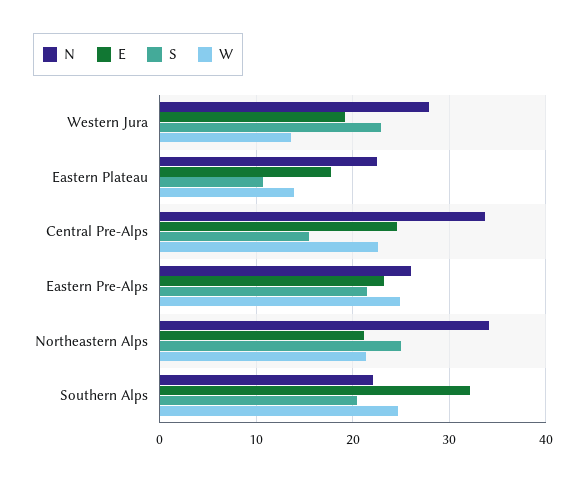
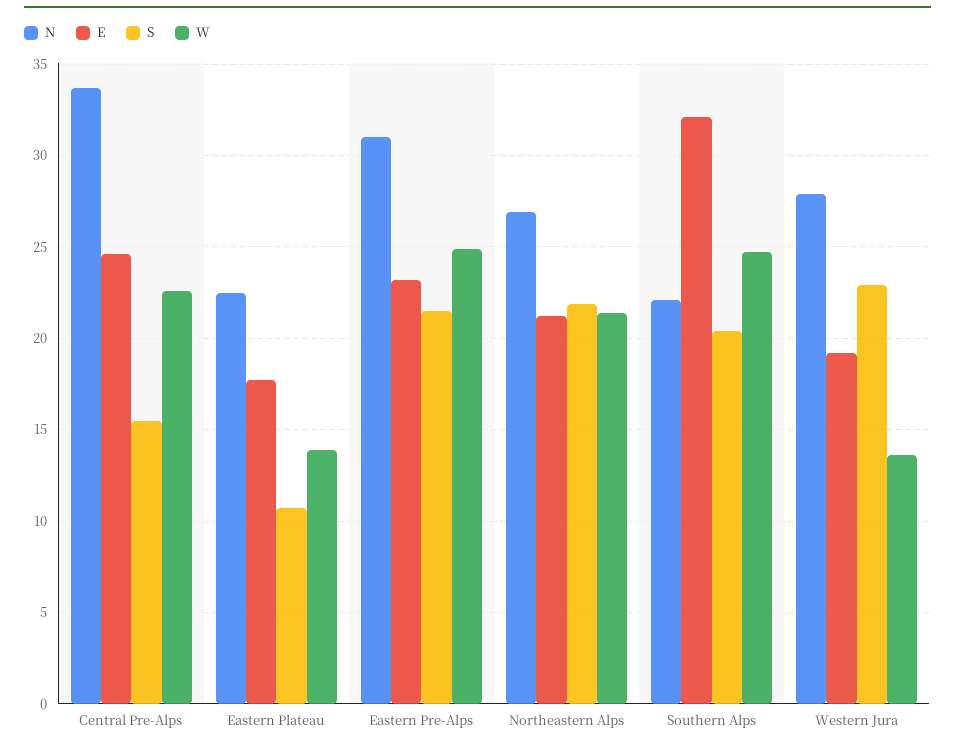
N, Eastern Pre-Alps: 26 -> 31
N, Northeastern Alps: 34 -> 27
S, Northeastern Alps: 25 -> 22

